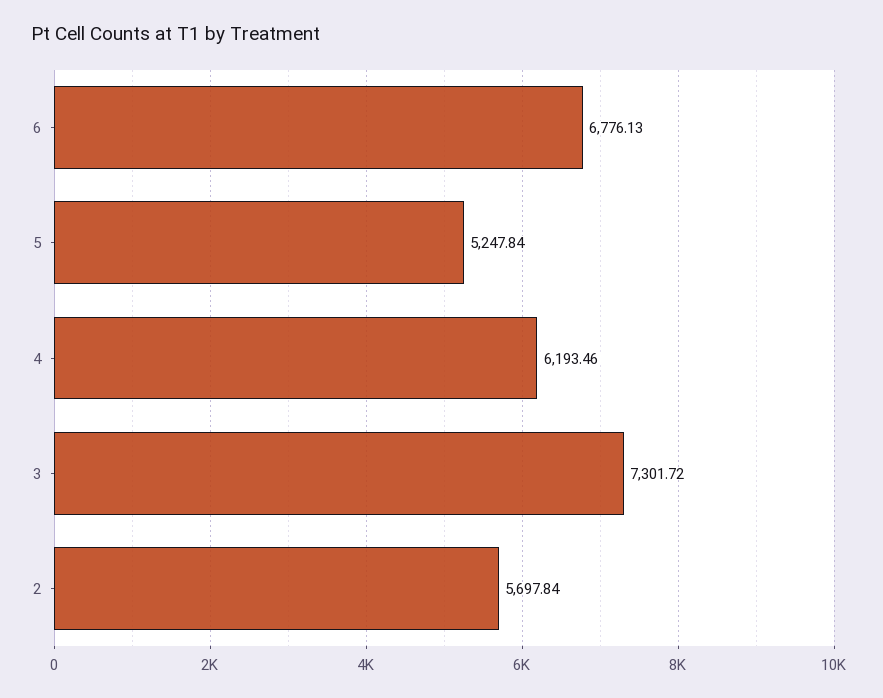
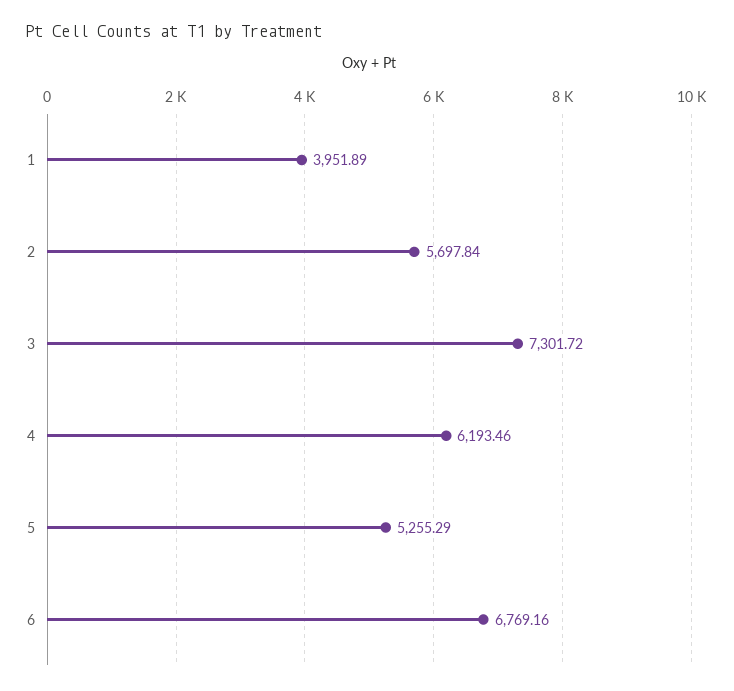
6: 6776.13 -> 6769.16
5: 5247.84 -> 5255.29
1: none -> 3951.89

